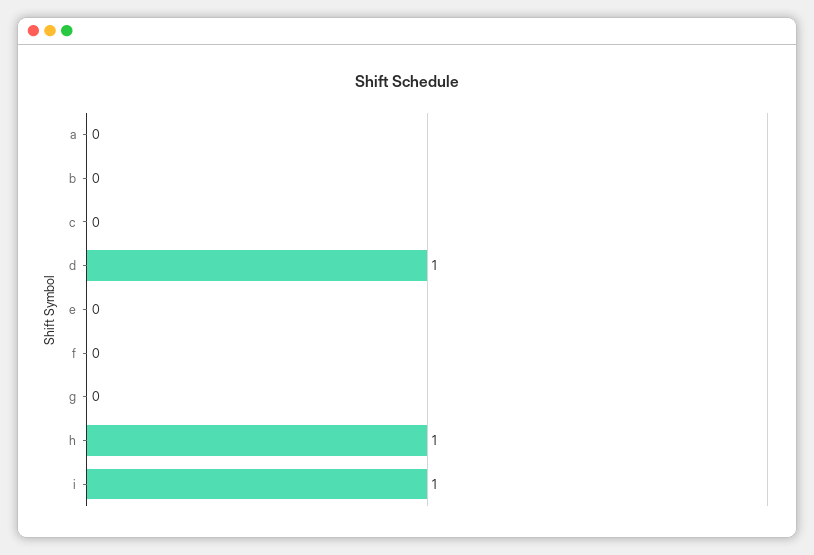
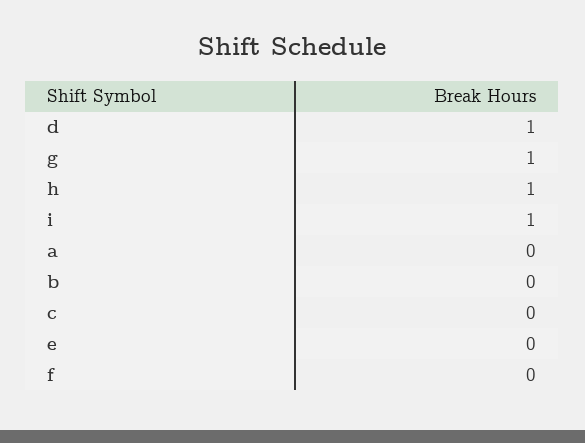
g: 0 -> 1

